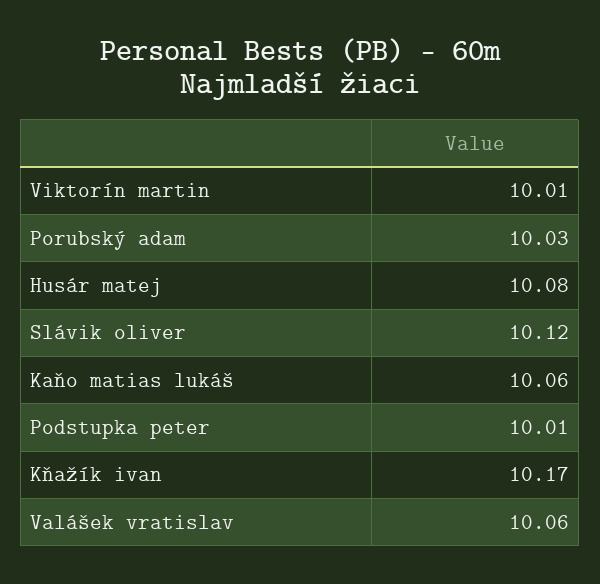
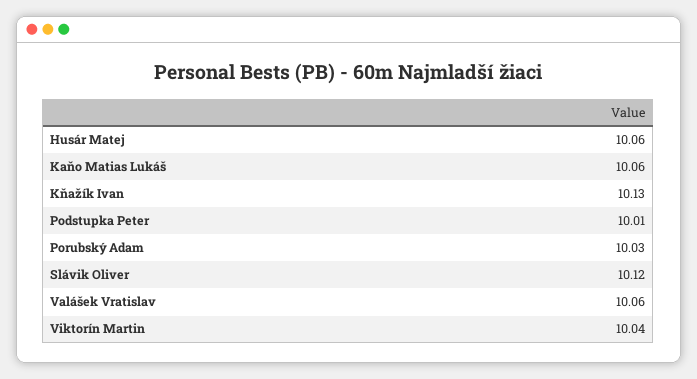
Viktorín martin: 10.01 -> 10.04
Husár matej: 10.08 -> 10.06
Kňažík ivan: 10.17 -> 10.13

